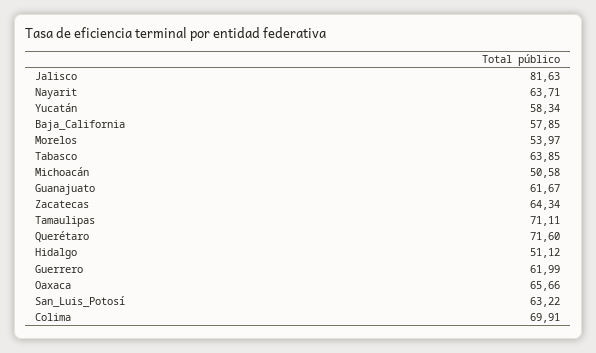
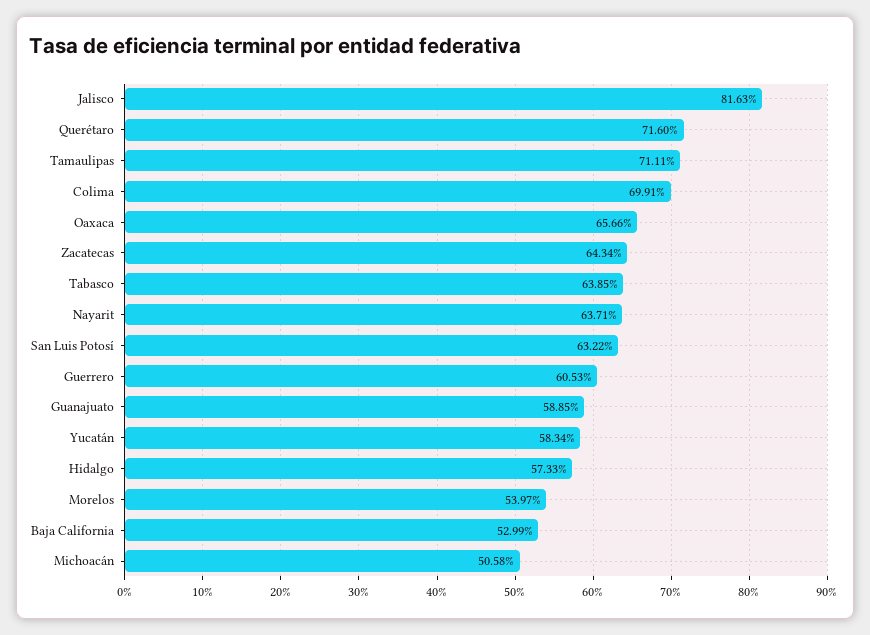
Baja_California: 57.85 -> 52.99
Guanajuato: 61.67 -> 58.85
Hidalgo: 51.12 -> 57.33
Guerrero: 61.99 -> 60.53

